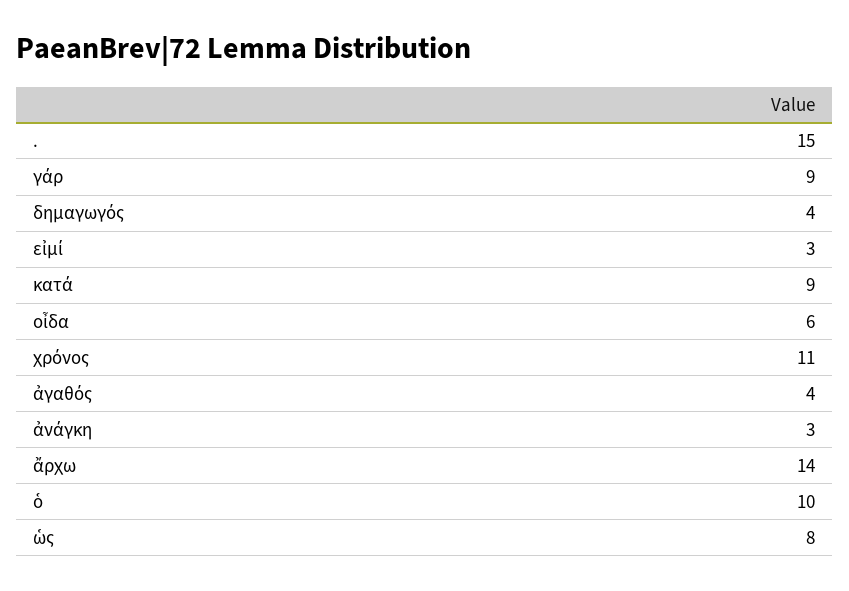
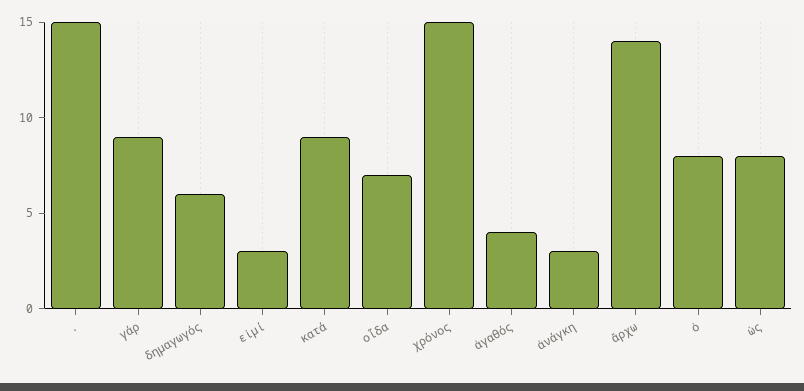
δημαγωγός: 4 -> 6
οἶδα: 6 -> 7
χρόνος: 11 -> 15
ὁ: 10 -> 8

